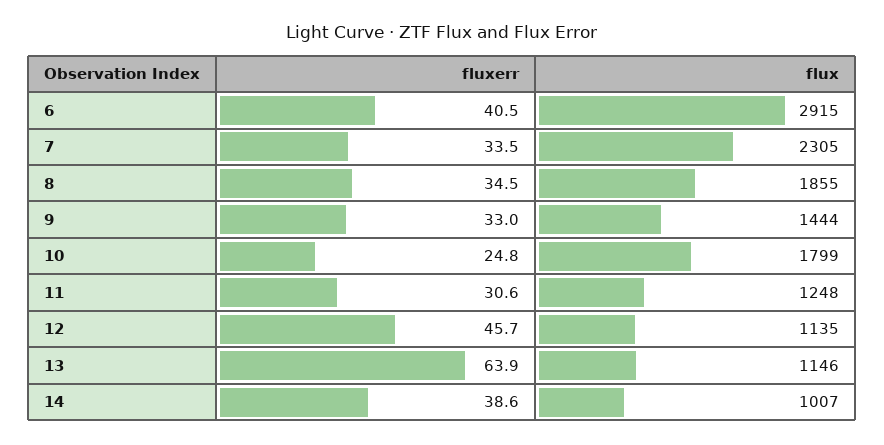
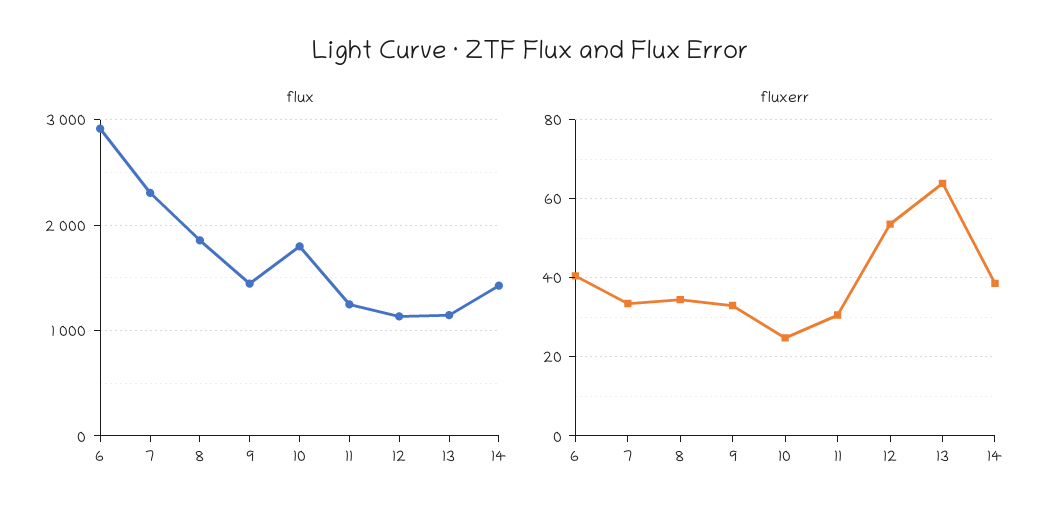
fluxerr, 12: 45.7 -> 54
flux, 14: 1007 -> 1400

